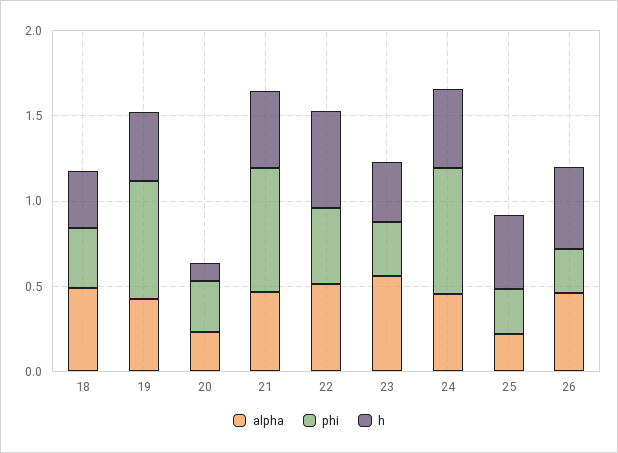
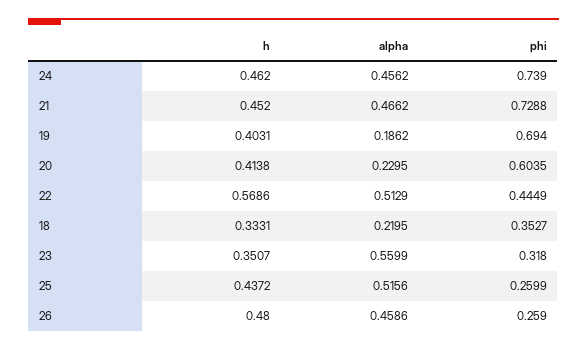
alpha, 18: 0.5 -> 0.2195
alpha, 19: 0.4 -> 0.1862
phi, 20: 0.3 -> 0.6035
h, 20: 0.1 -> 0.4138
alpha, 25: 0.2 -> 0.5156

